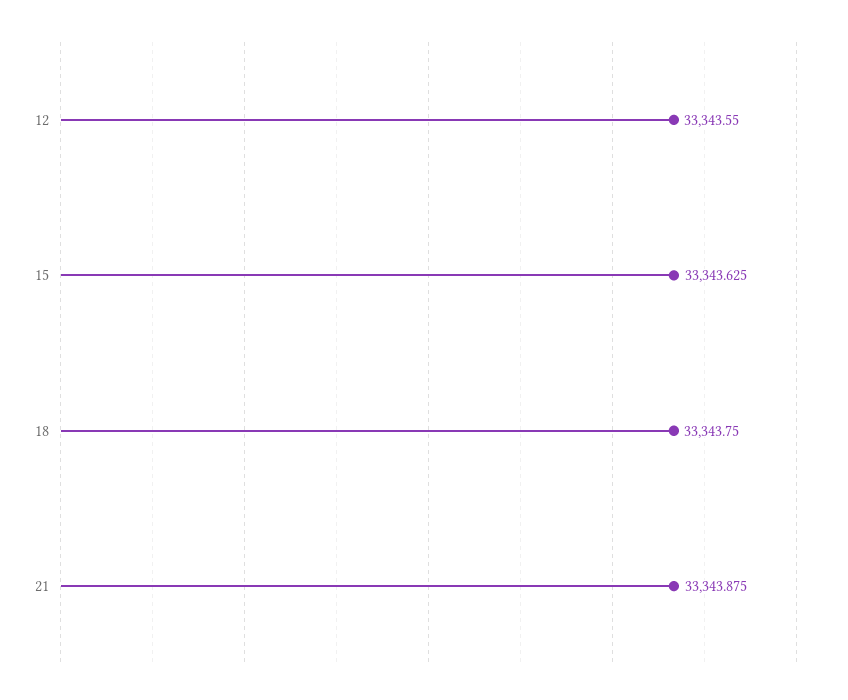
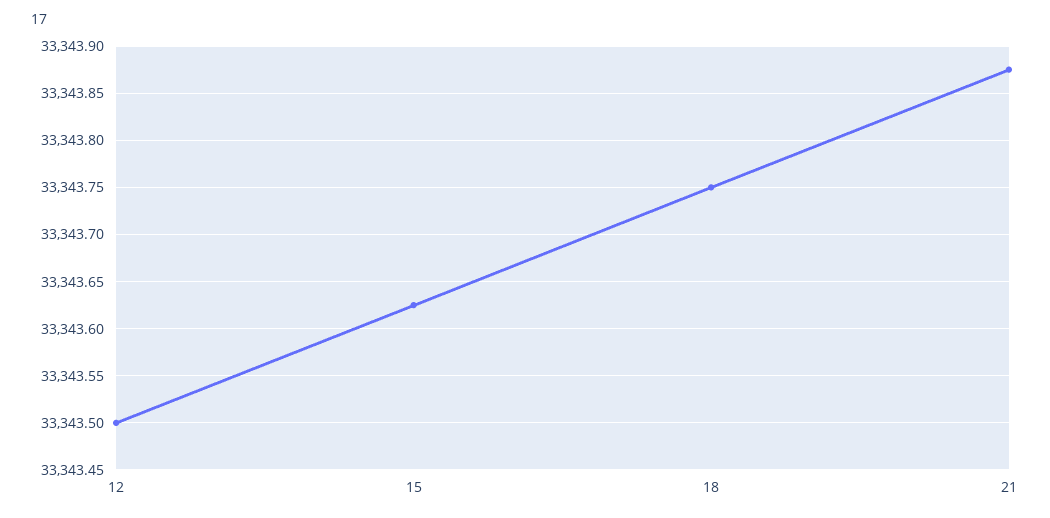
12: 33343.55 -> 33343.5

